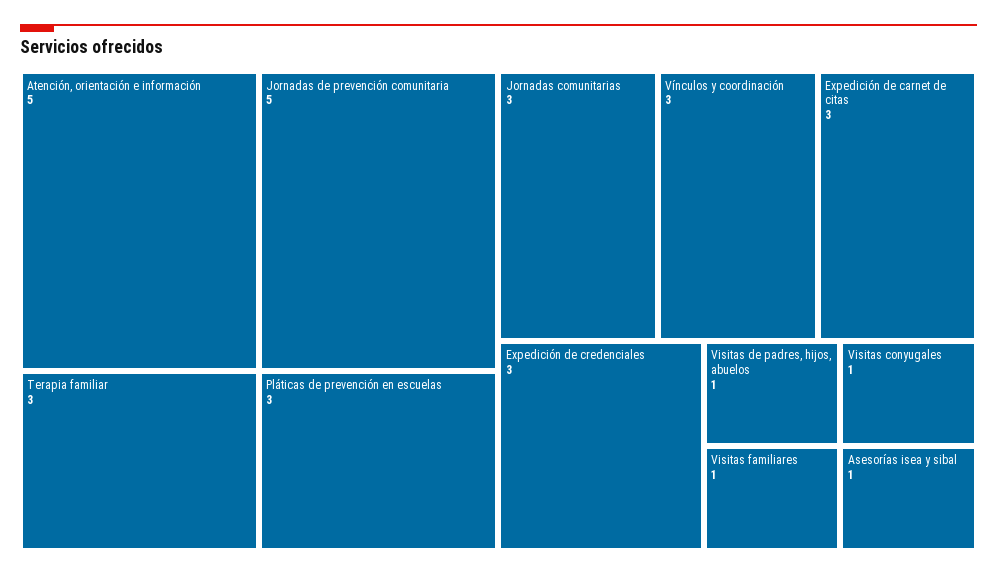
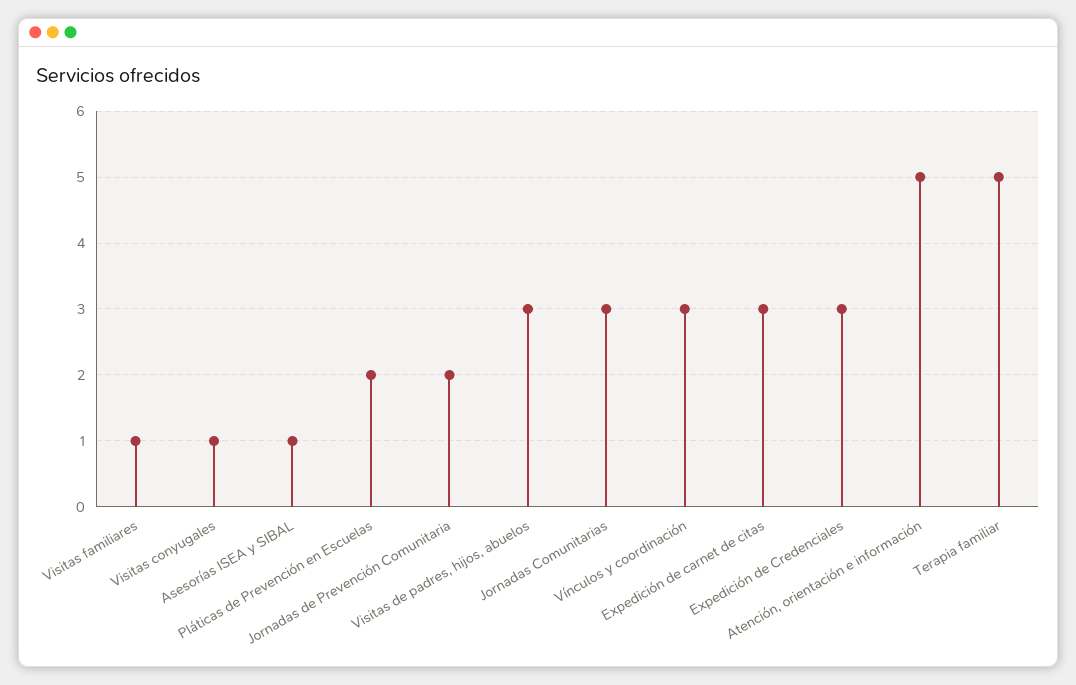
Jornadas de prevención comunitaria: 5 -> 2
Terapia familiar: 3 -> 5
Pláticas de prevención en escuelas: 3 -> 2
Visitas de padres, hijos, abuelos: 1 -> 3

